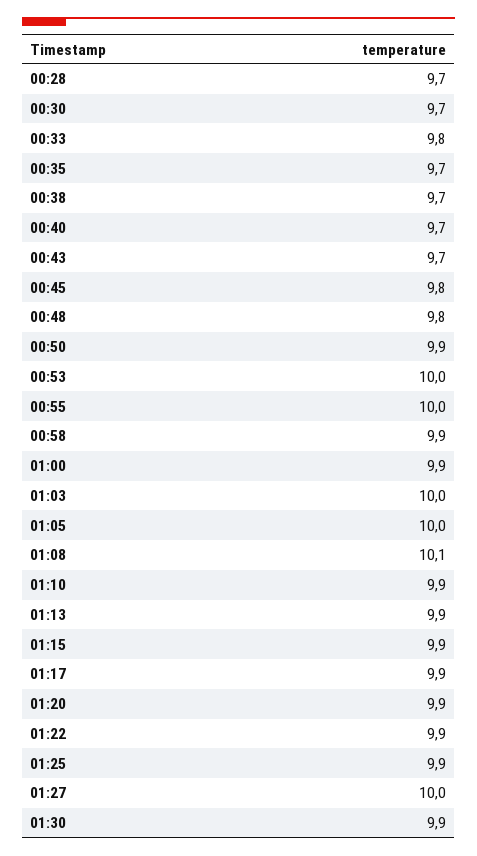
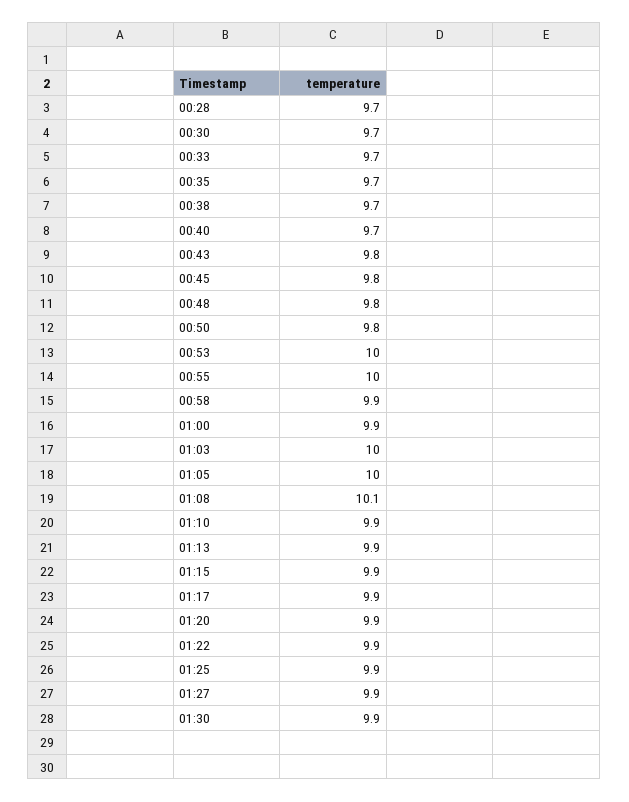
00:33: 9.8 -> 9.7
00:43: 9.7 -> 9.8
00:50: 9.9 -> 9.8
01:27: 10 -> 9.9

